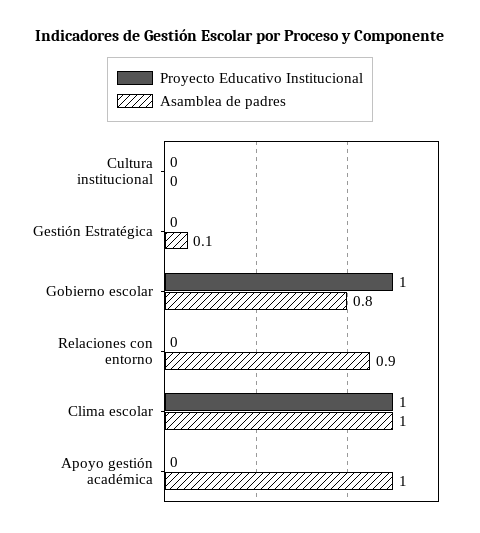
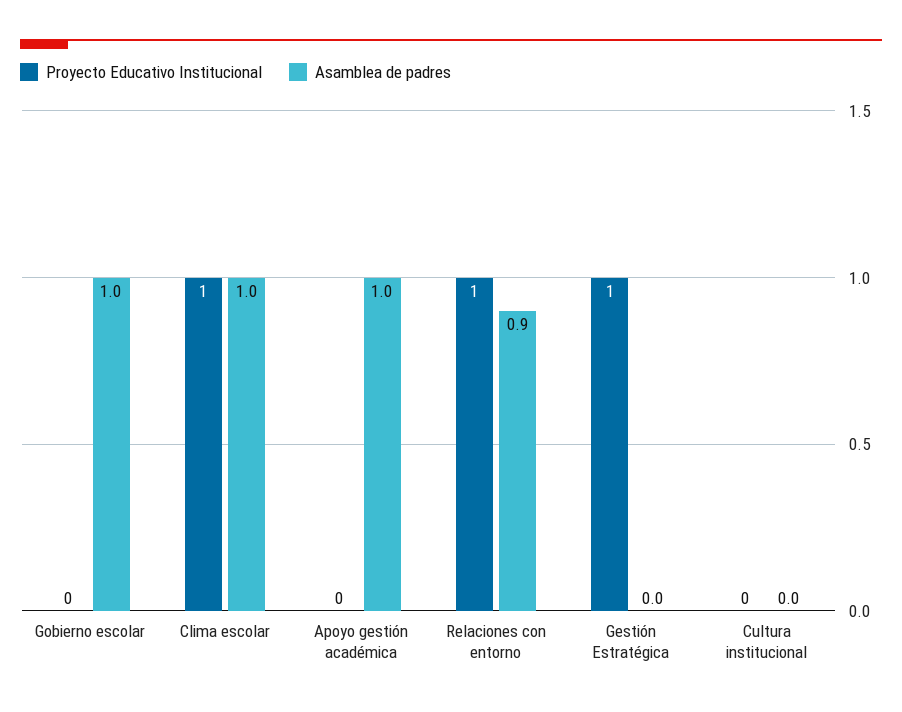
Proyecto Educativo Institucional, Gestión Estratégica: 0 -> 1
Asamblea de padres, Gestión Estratégica: 0.1 -> 0
Proyecto Educativo Institucional, Gobierno escolar: 1 -> 0
Asamblea de padres, Gobierno escolar: 0.8 -> 1
Proyecto Educativo Institucional, Relaciones con entorno: 0 -> 1

